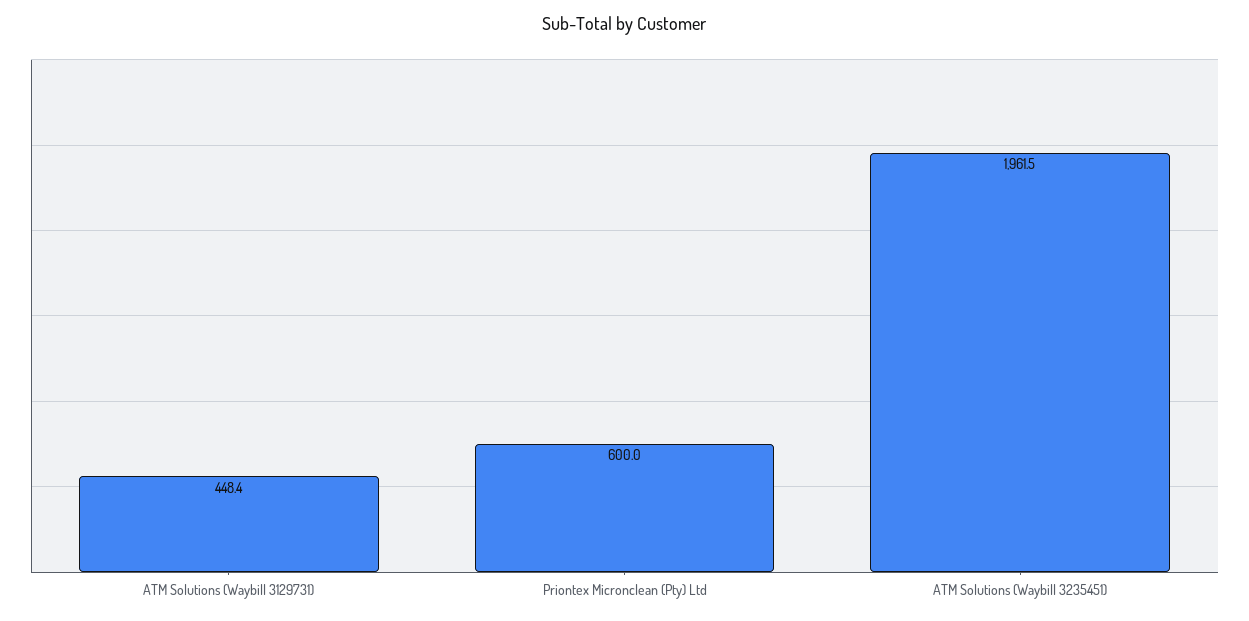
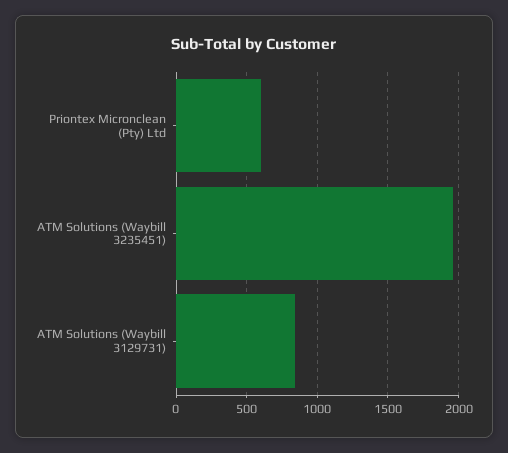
ATM Solutions (Waybill 3129731): 448.4 -> 850

